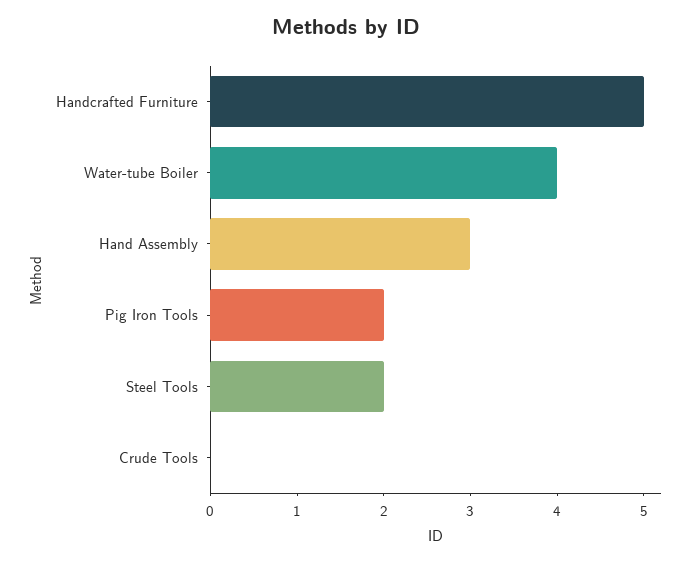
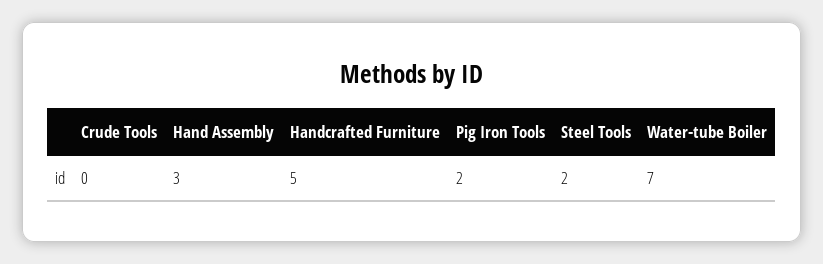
Water-tube Boiler: 4 -> 7

